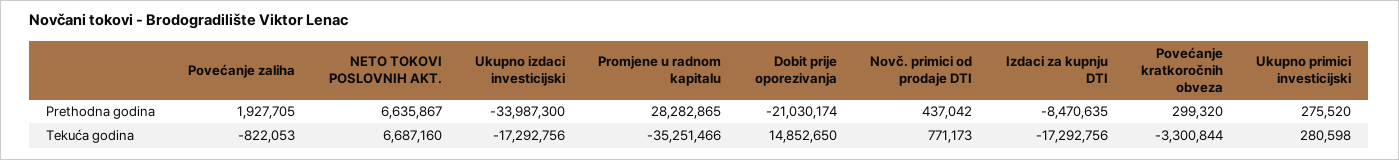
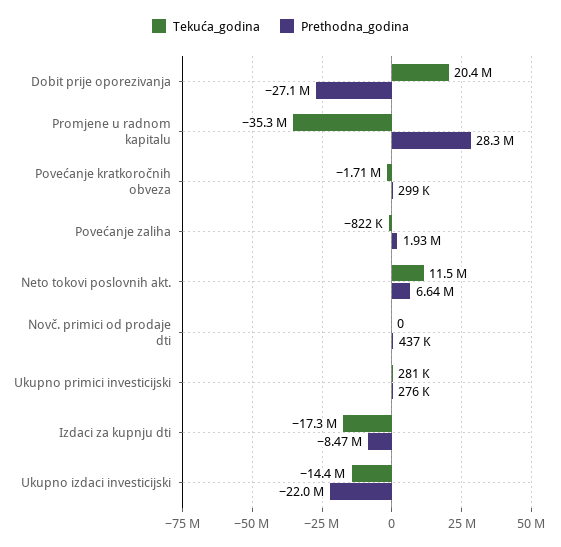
Prethodna godina, Ukupno izdaci investicijski: -33987300 -> -22000000
Prethodna godina, Dobit prije oporezivanja: -21030174 -> -27100000
Tekuća godina, NETO TOKOVI POSLOVNIH AKT.: 6687160 -> 11500000
Tekuća godina, Ukupno izdaci investicijski: -17292756 -> -14400000
Tekuća godina, Dobit prije oporezivanja: 14852650 -> 20400000
Tekuća godina, Novč. primici od prodaje DTI: 771173 -> 0
Tekuća godina, Povećanje kratkoročnih obveza: -3300844 -> -1710000

